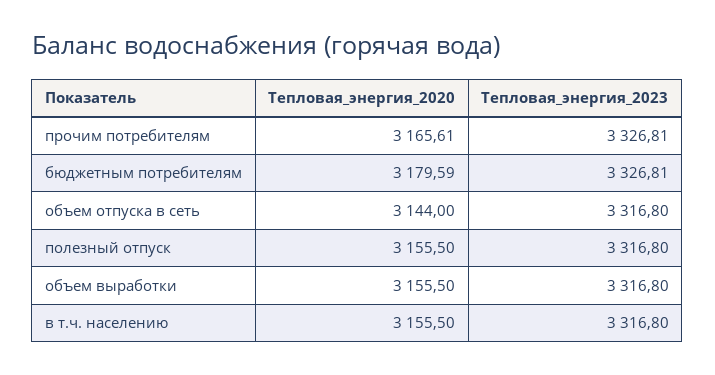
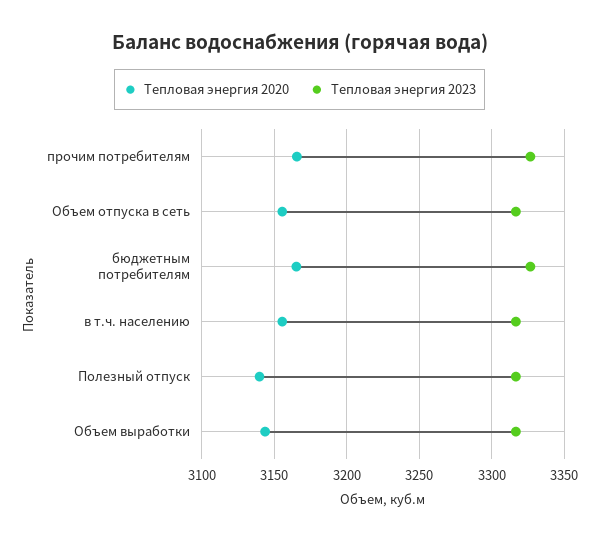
Тепловая_энергия_2020, бюджетным потребителям: 3179.59 -> 3165
Тепловая_энергия_2020, объем отпуска в сеть: 3144 -> 3155
Тепловая_энергия_2020, полезный отпуск: 3155.5 -> 3140
Тепловая_энергия_2020, объем выработки: 3155.5 -> 3145

